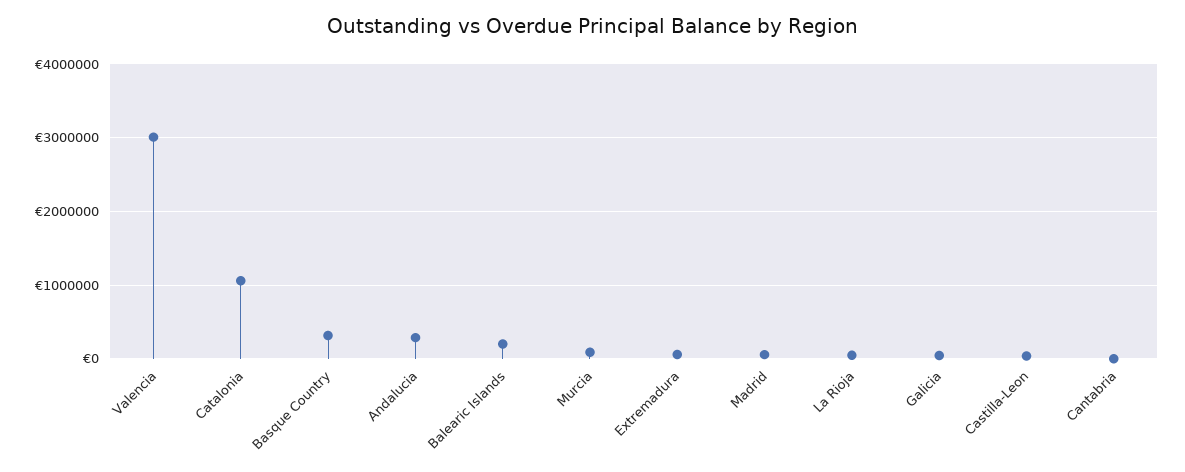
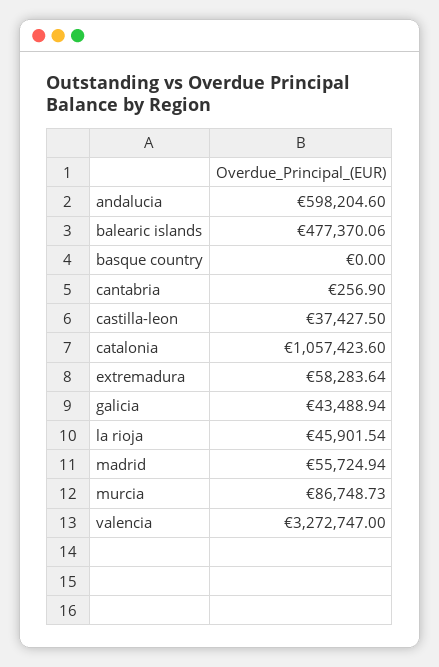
Valencia: 3000000 -> 3272747
Basque Country: 300000 -> 0
Andalucia: 300000 -> 598204.6
Balearic Islands: 200000 -> 477370.06

